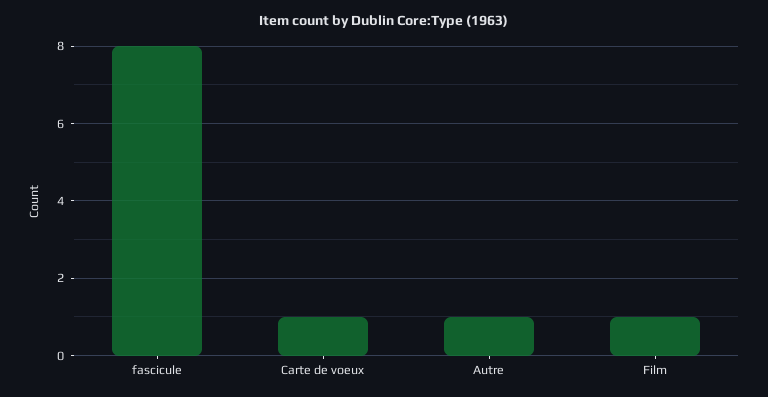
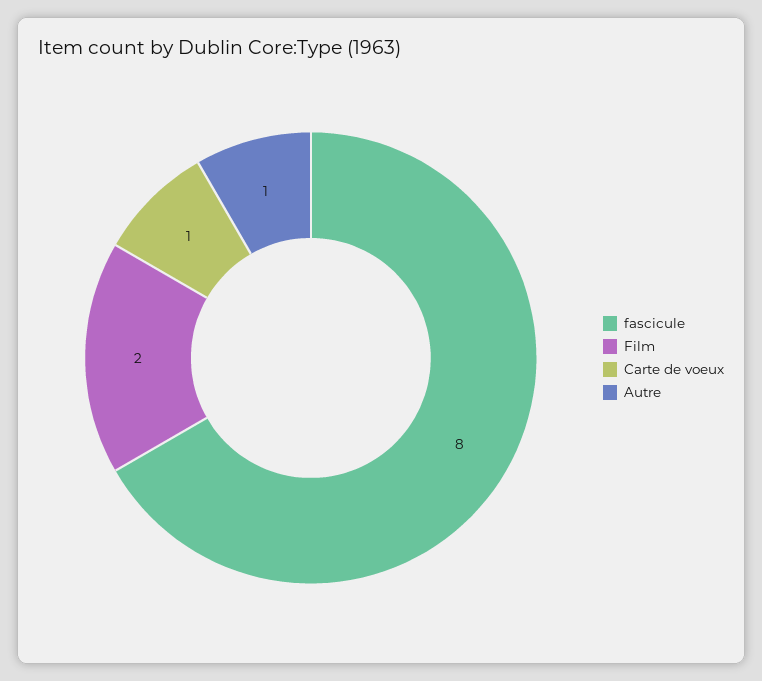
Film: 1 -> 2

